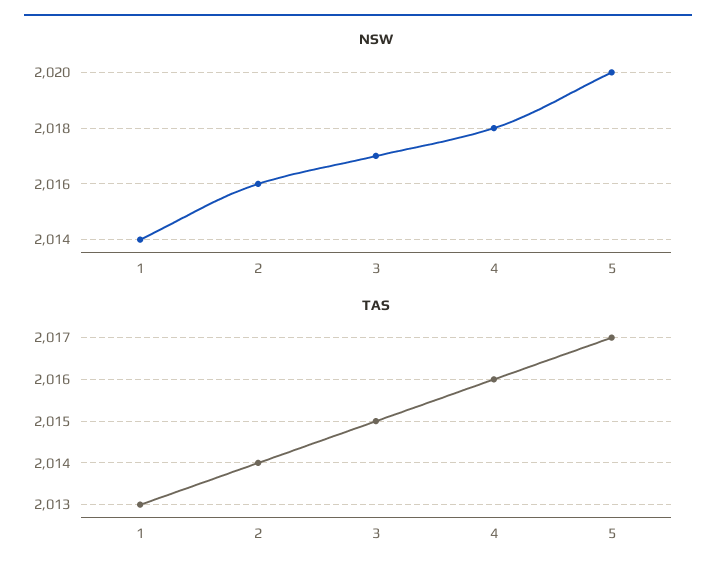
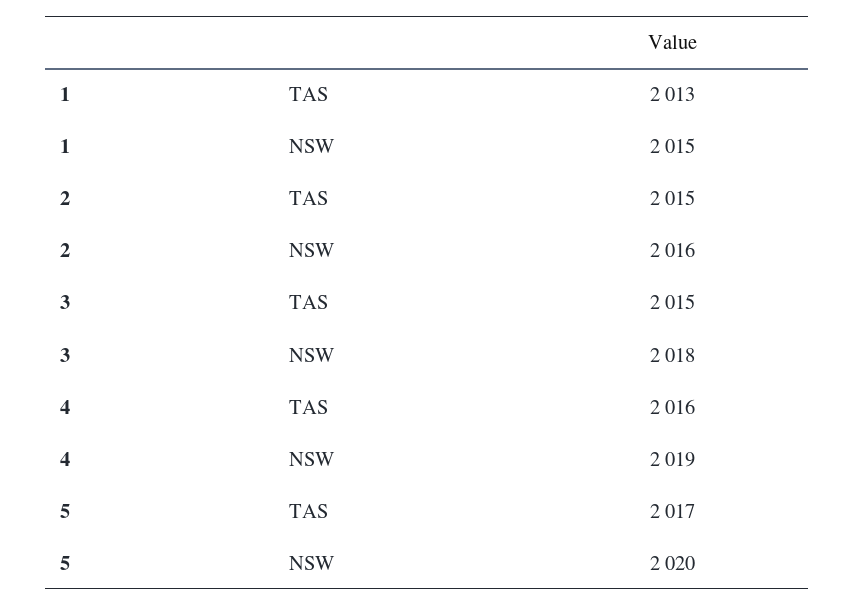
NSW, 1: 2014 -> 2015
NSW, 3: 2017 -> 2018
NSW, 4: 2018 -> 2019
TAS, 2: 2014 -> 2015

